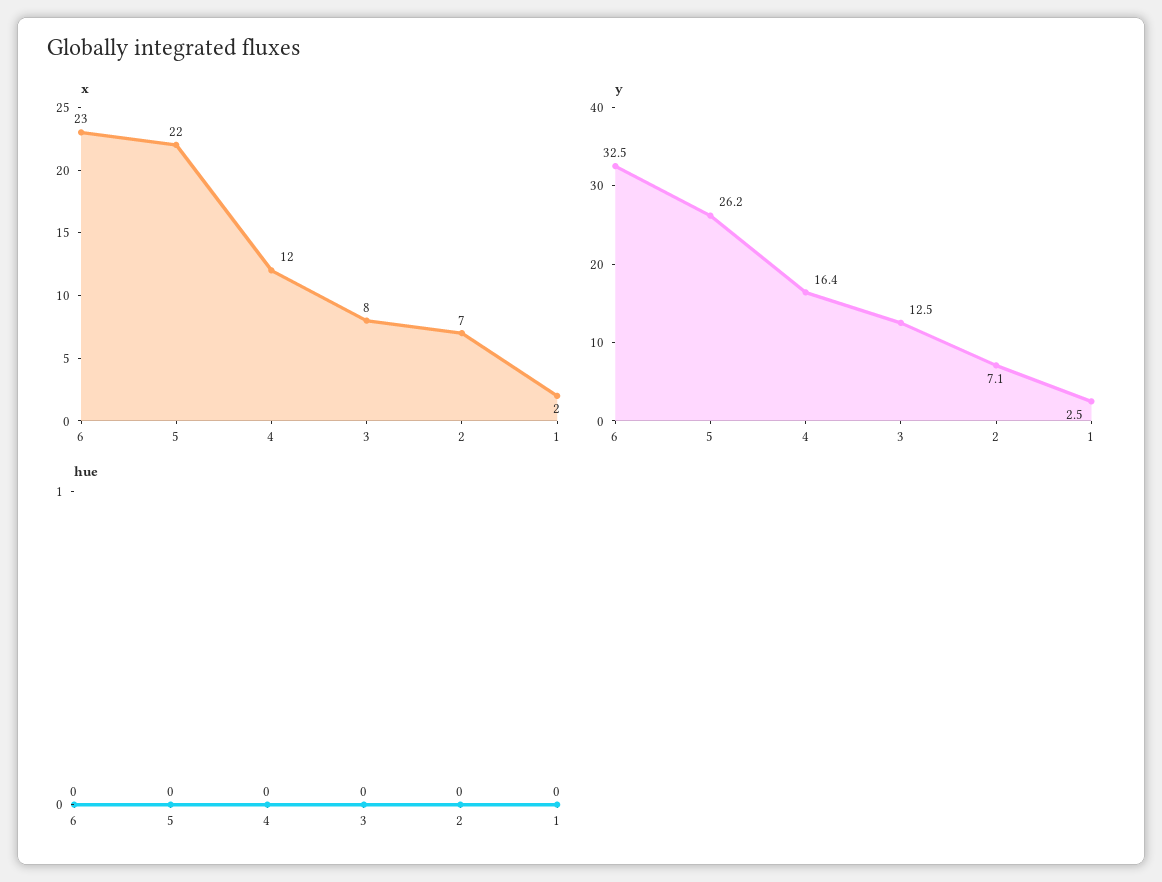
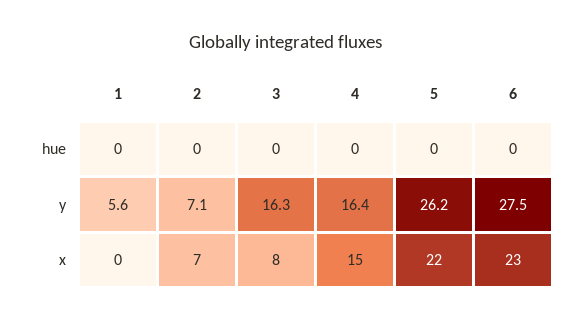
x, 4: 12 -> 15
x, 1: 2 -> 0
y, 6: 32.5 -> 27.5
y, 3: 12.5 -> 16.3
y, 1: 2.5 -> 5.6

